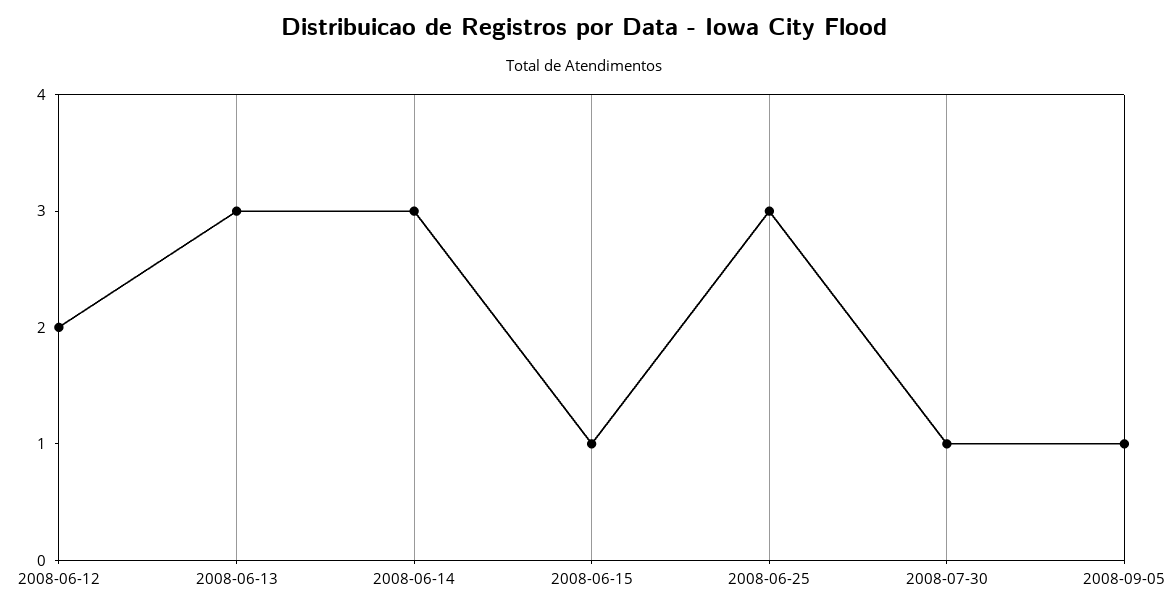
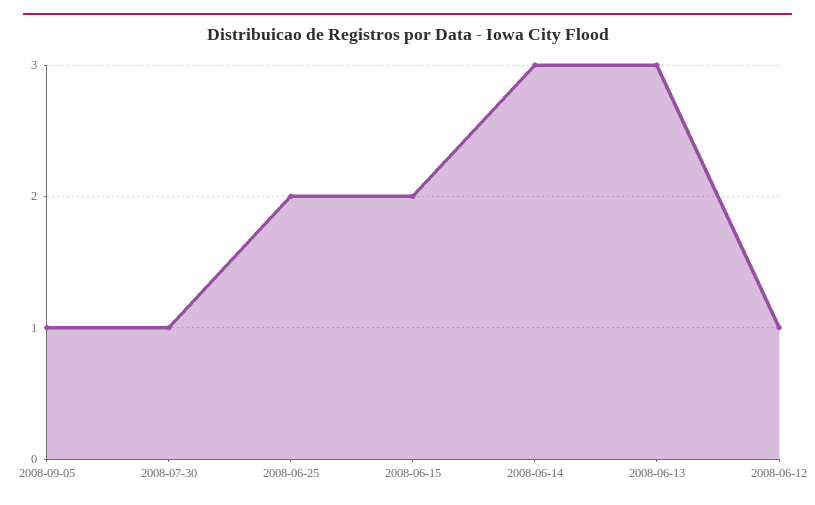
2008-06-12: 2 -> 1
2008-06-15: 1 -> 2
2008-06-25: 3 -> 2

